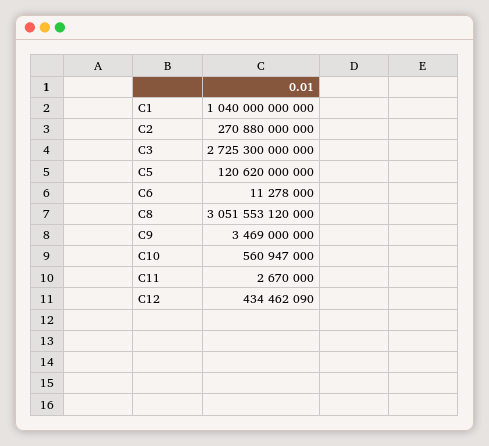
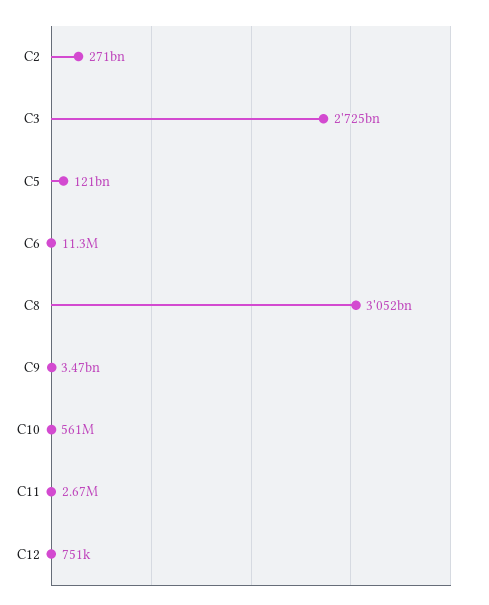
C1: 1040000000000 -> none
C12: 434462090 -> 751000

